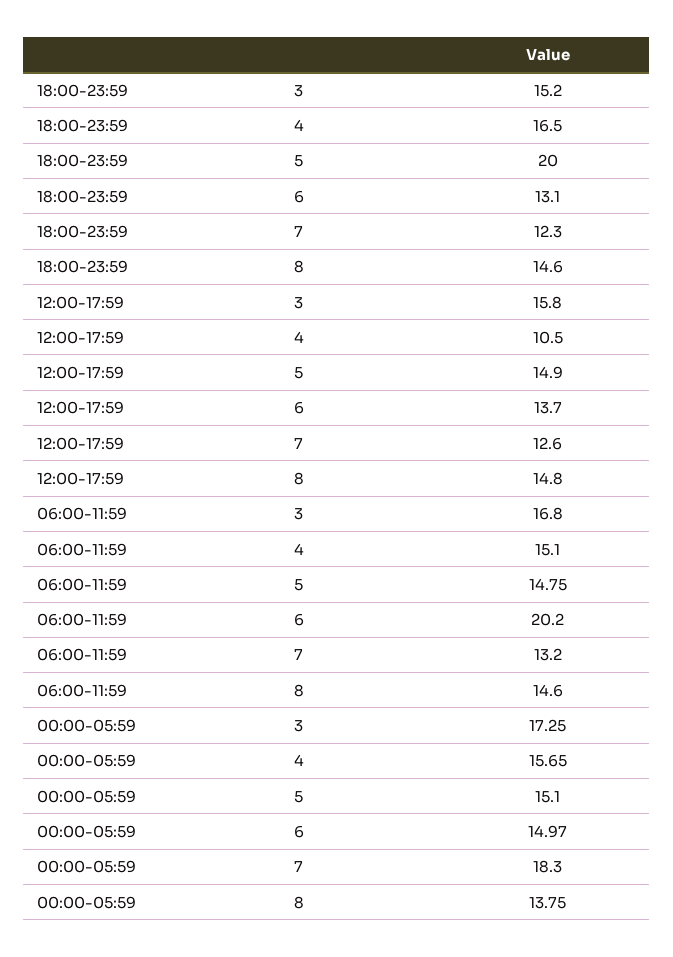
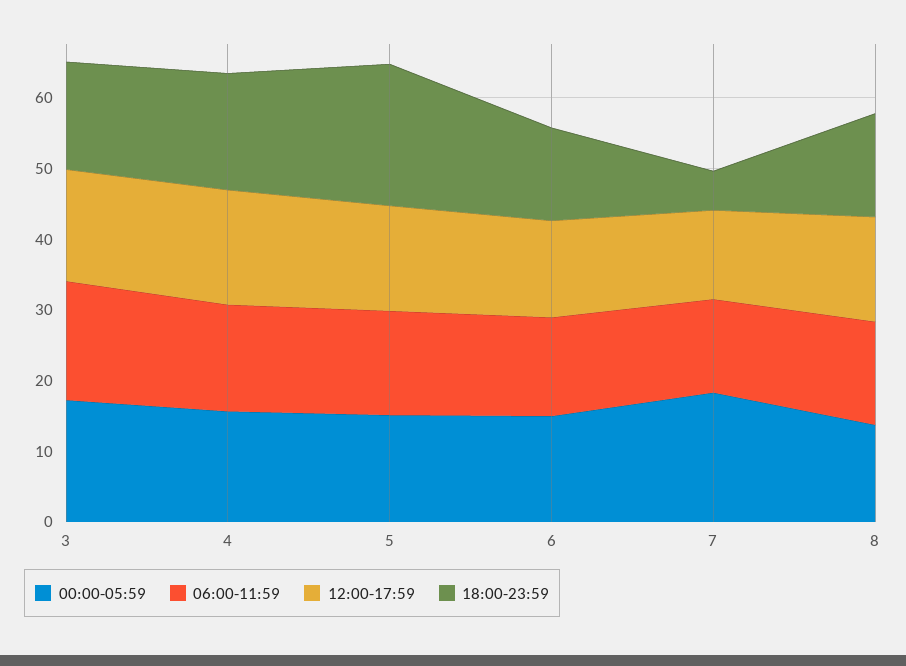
18:00-23:59, 7: 12.3 -> 6
12:00-17:59, 4: 10.5 -> 16
06:00-11:59, 6: 20.2 -> 14

